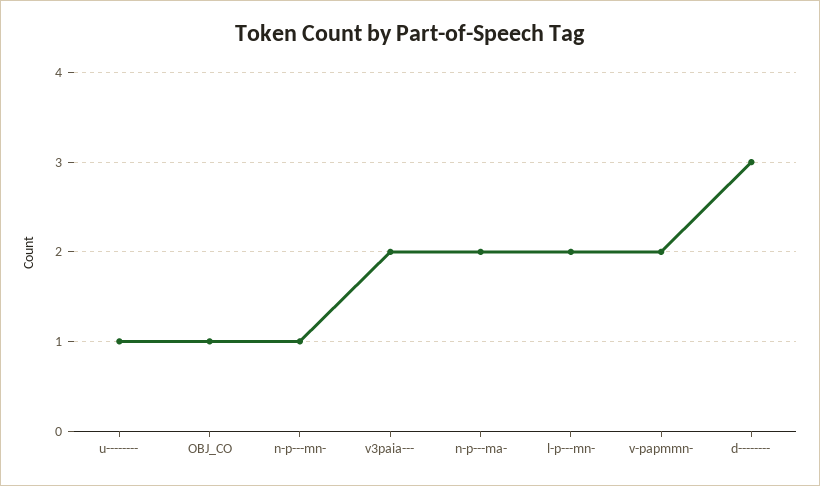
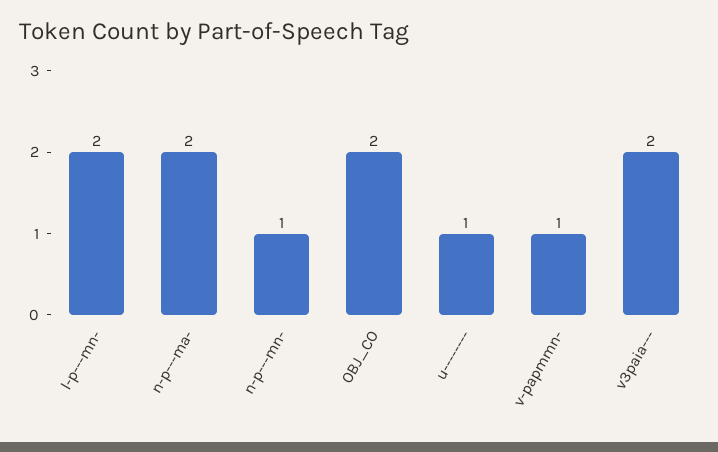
OBJ_CO: 1 -> 2
v-papmmn-: 2 -> 1
d--------: 3 -> none

